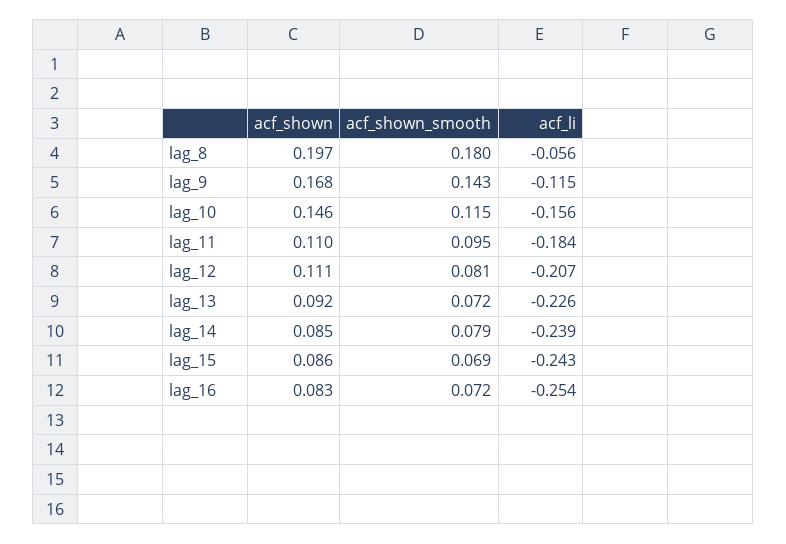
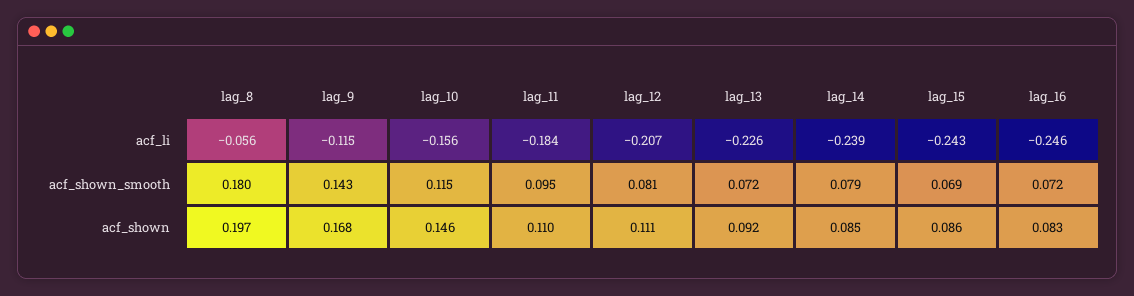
acf_li, lag_16: -0.254 -> -0.246

